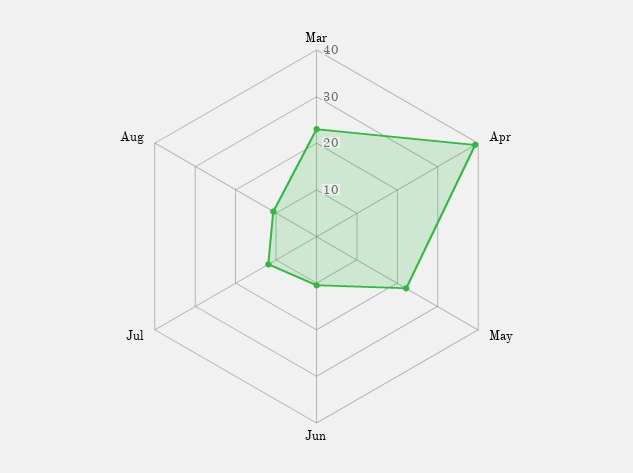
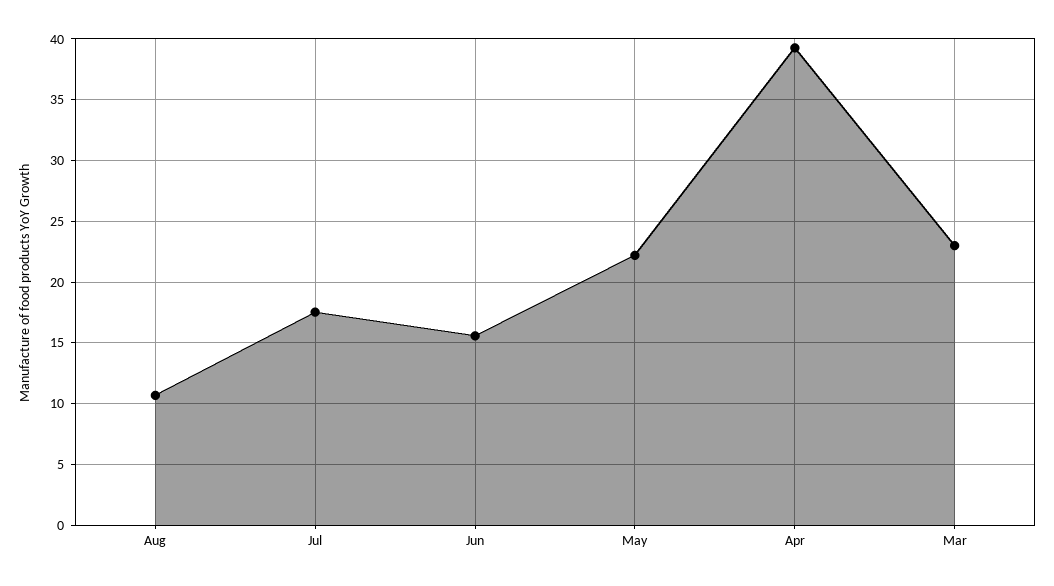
Jun: 10 -> 15.5
Jul: 12 -> 17.5

